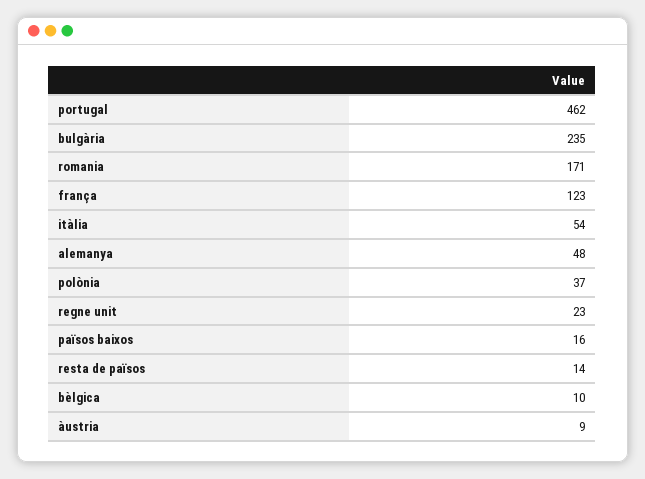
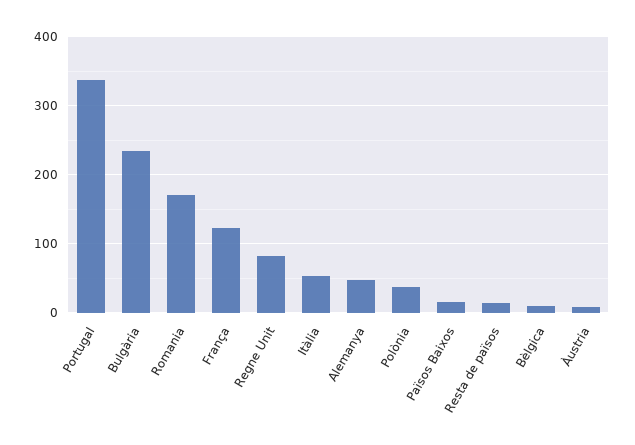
portugal: 462 -> 340
regne unit: 23 -> 80

